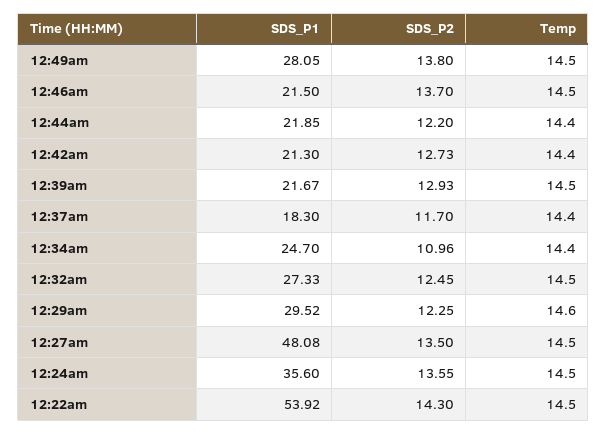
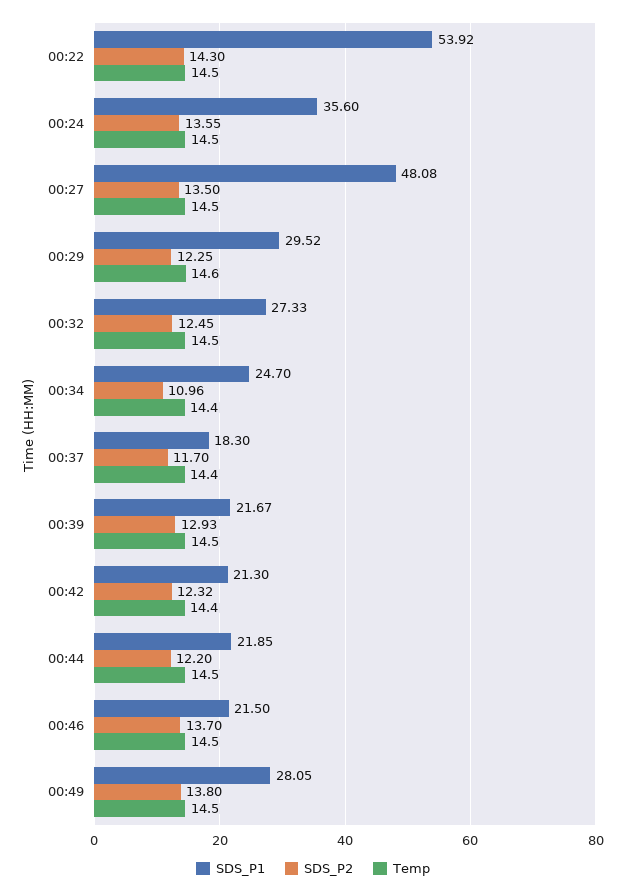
Temp, 12:44am: 14.4 -> 14.5
SDS_P2, 12:42am: 12.73 -> 12.32

